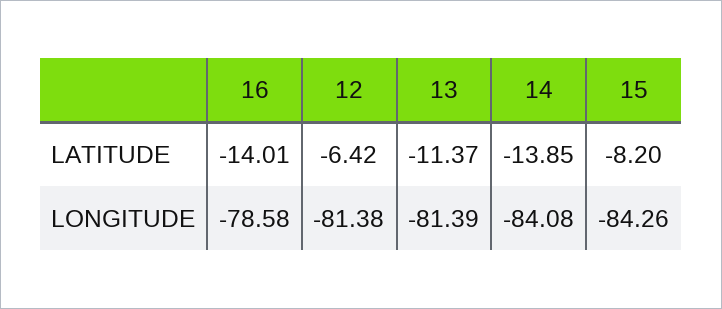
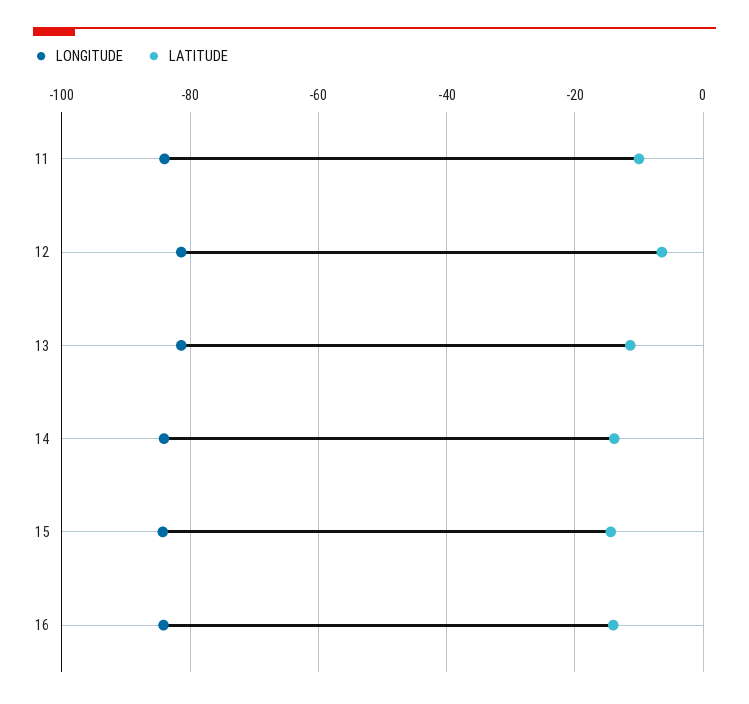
LATITUDE, 15: -8.2 -> -14
LONGITUDE, 16: -78.58 -> -84
LONGITUDE, 11: none -> -84
LATITUDE, 11: none -> -10

